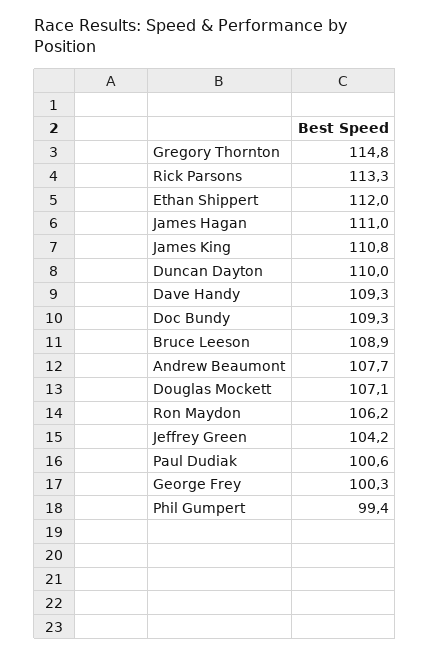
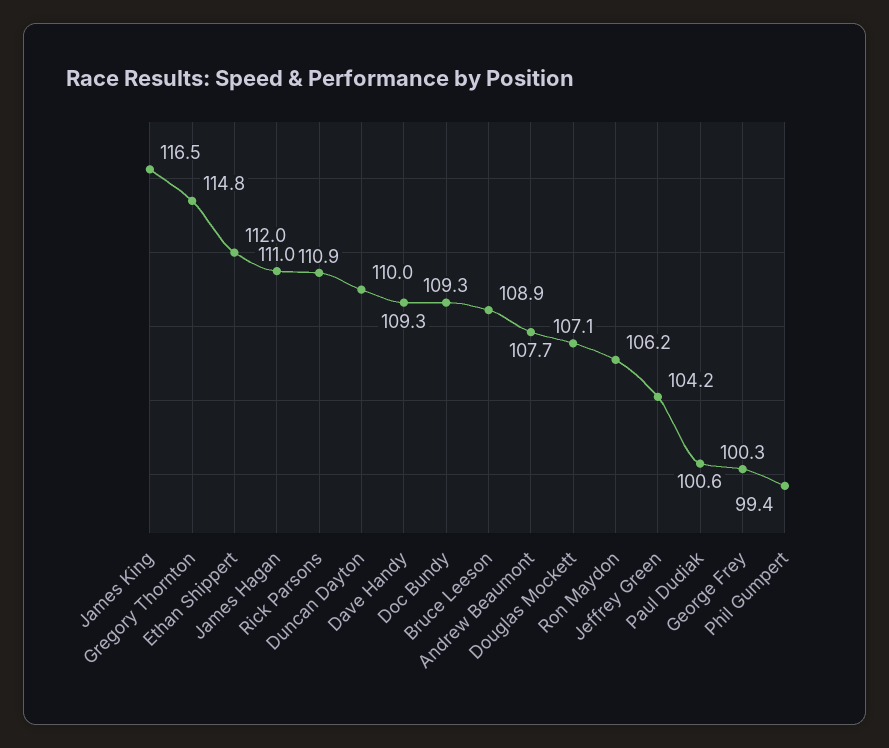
Rick Parsons: 113.3 -> 110.9
James King: 110.8 -> 116.5

